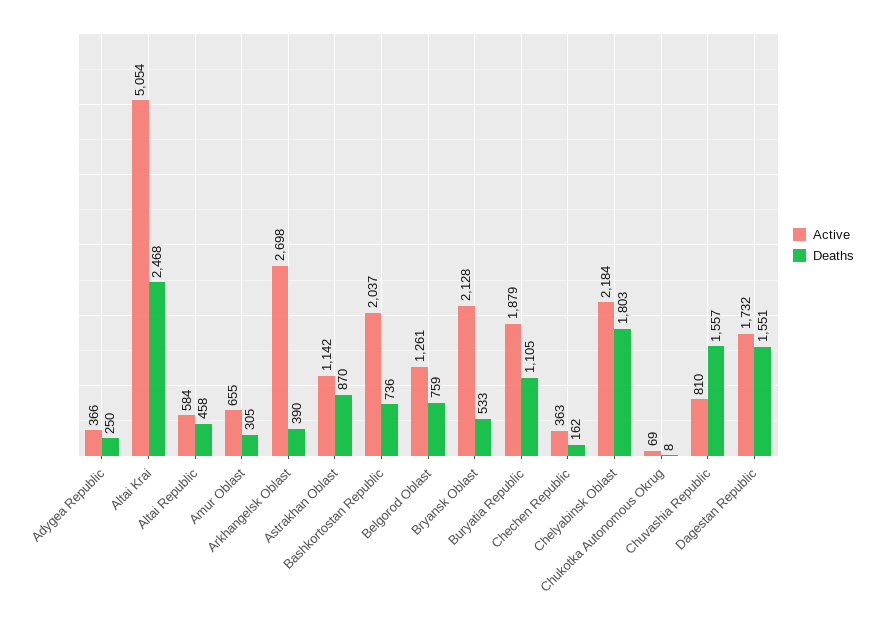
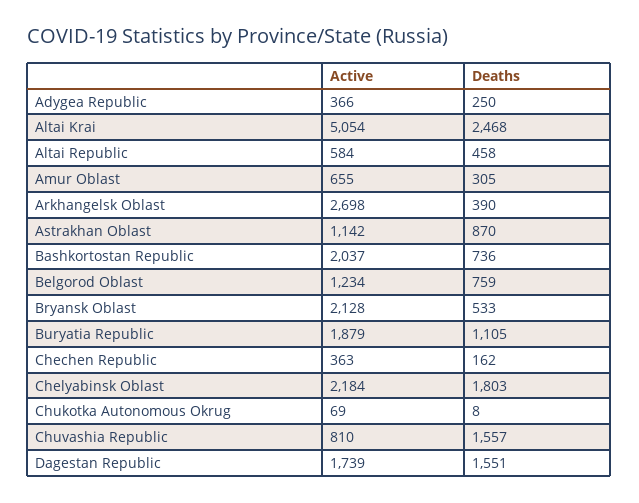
Active, Belgorod Oblast: 1261 -> 1234
Active, Dagestan Republic: 1732 -> 1739

